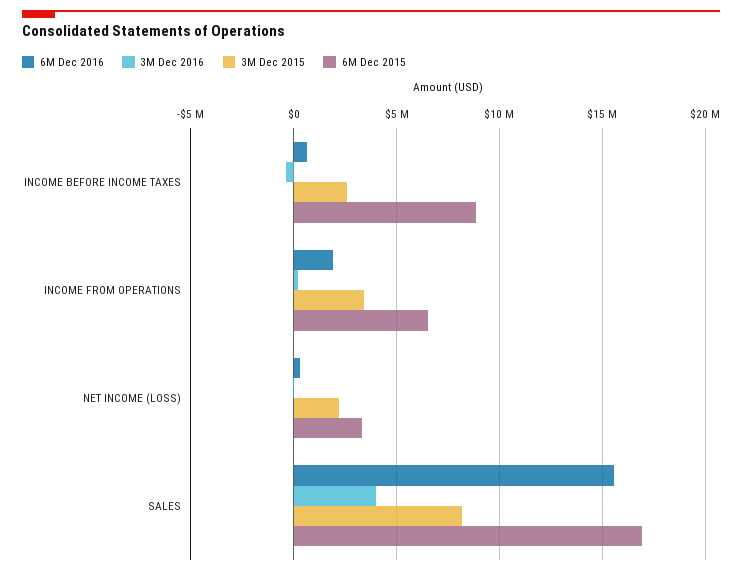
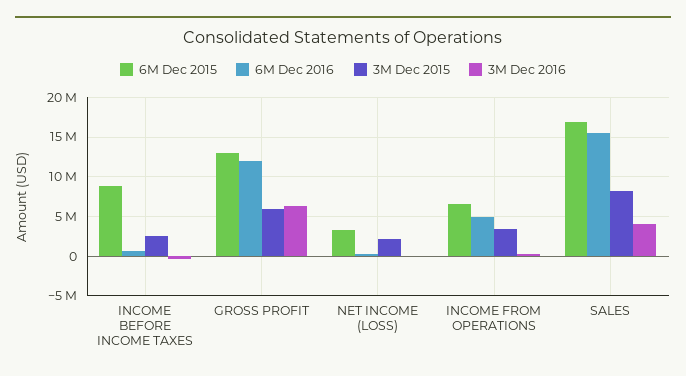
6M Dec 2016, INCOME FROM OPERATIONS: 2000000 -> 5000000
6M Dec 2015, GROSS PROFIT: none -> 13000000
6M Dec 2016, GROSS PROFIT: none -> 12000000
3M Dec 2015, GROSS PROFIT: none -> 6000000
3M Dec 2016, GROSS PROFIT: none -> 6000000

